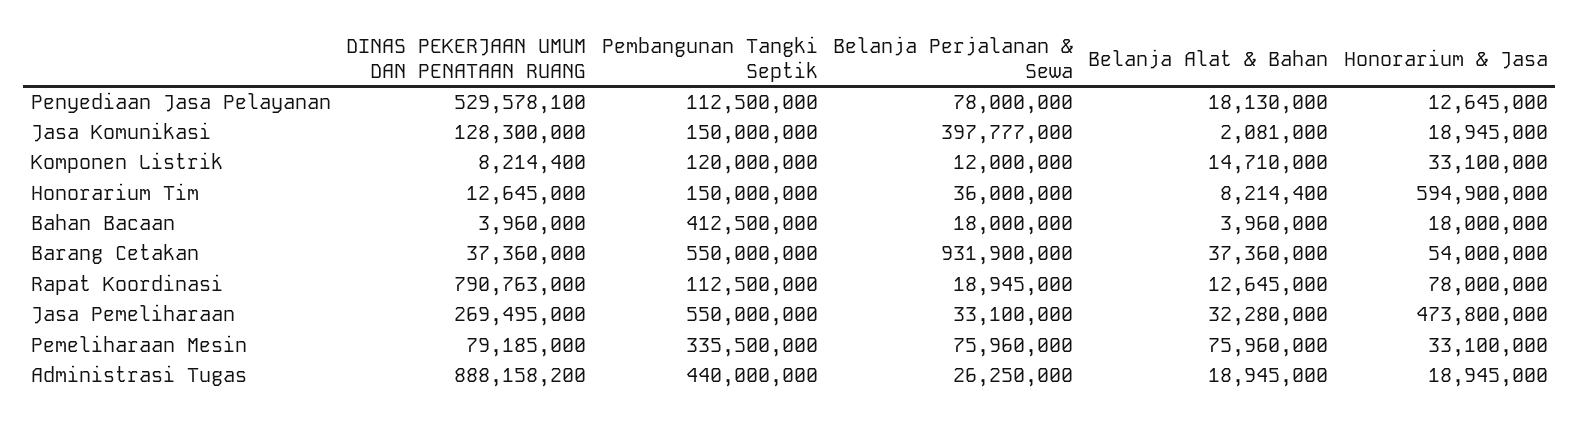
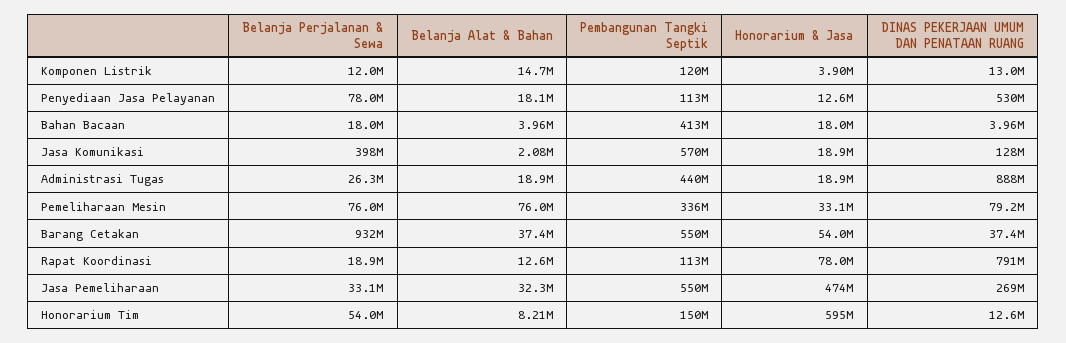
Pembangunan Tangki Septik, Jasa Komunikasi: 150000000 -> 570000000
DINAS PEKERJAAN UMUM DAN PENATAAN RUANG, Komponen Listrik: 8214400 -> 13000000
Honorarium & Jasa, Komponen Listrik: 33100000 -> 3900000
Belanja Perjalanan & Sewa, Honorarium Tim: 36000000 -> 54000000

